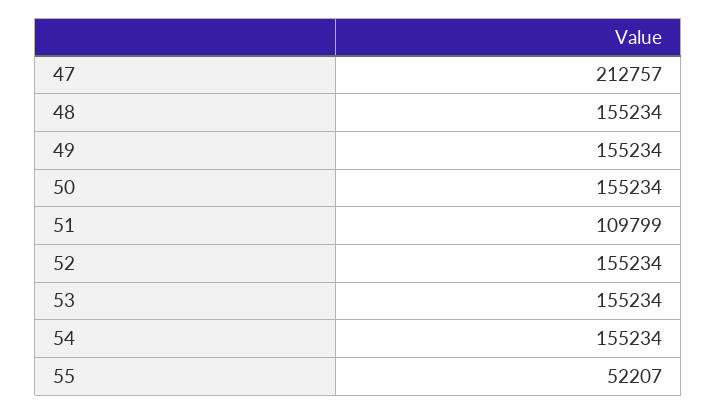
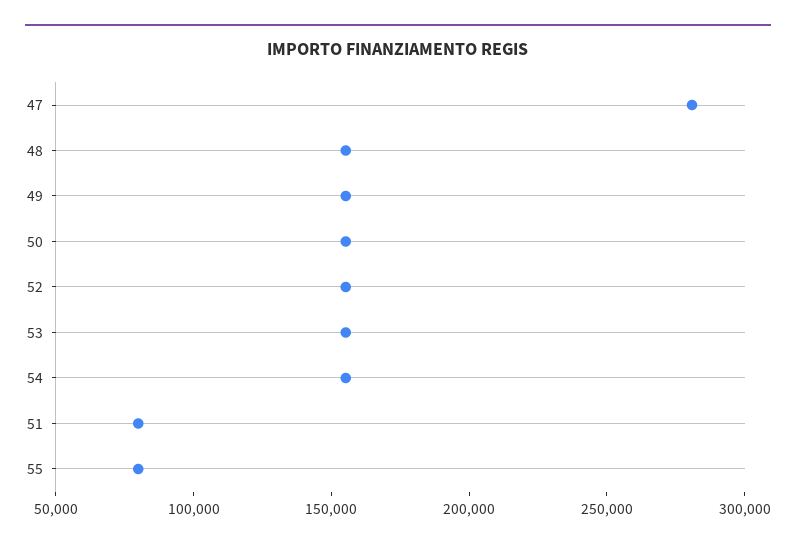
47: 212757 -> 280000
51: 109799 -> 80000
55: 52207 -> 80000

